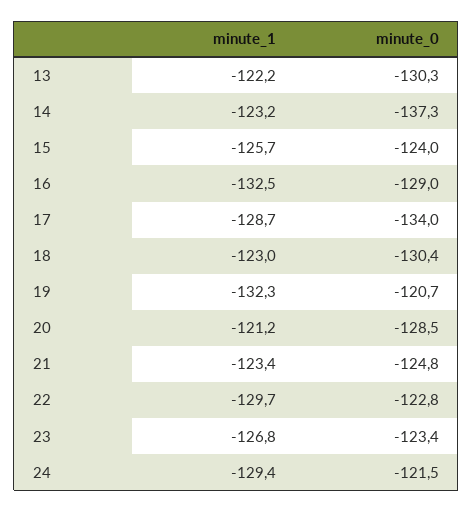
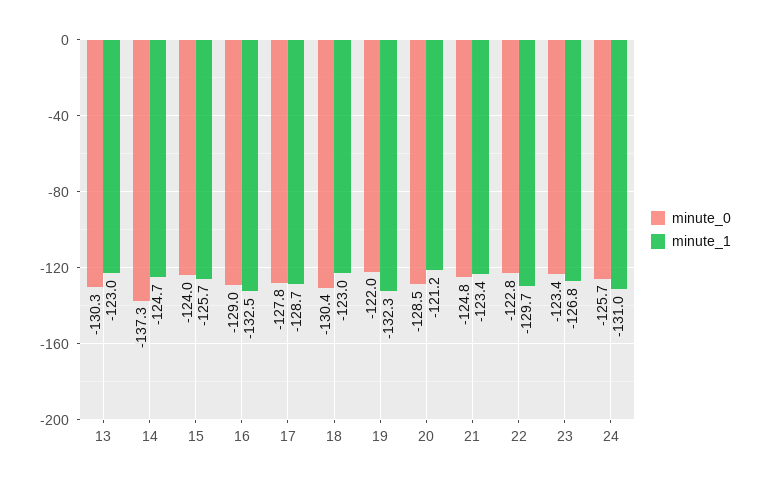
minute_1, 13: -122.2 -> -123
minute_1, 14: -123.2 -> -124.7
minute_0, 17: -134 -> -127.8
minute_0, 19: -120.7 -> -122
minute_1, 24: -129.4 -> -131
minute_0, 24: -121.5 -> -125.7

